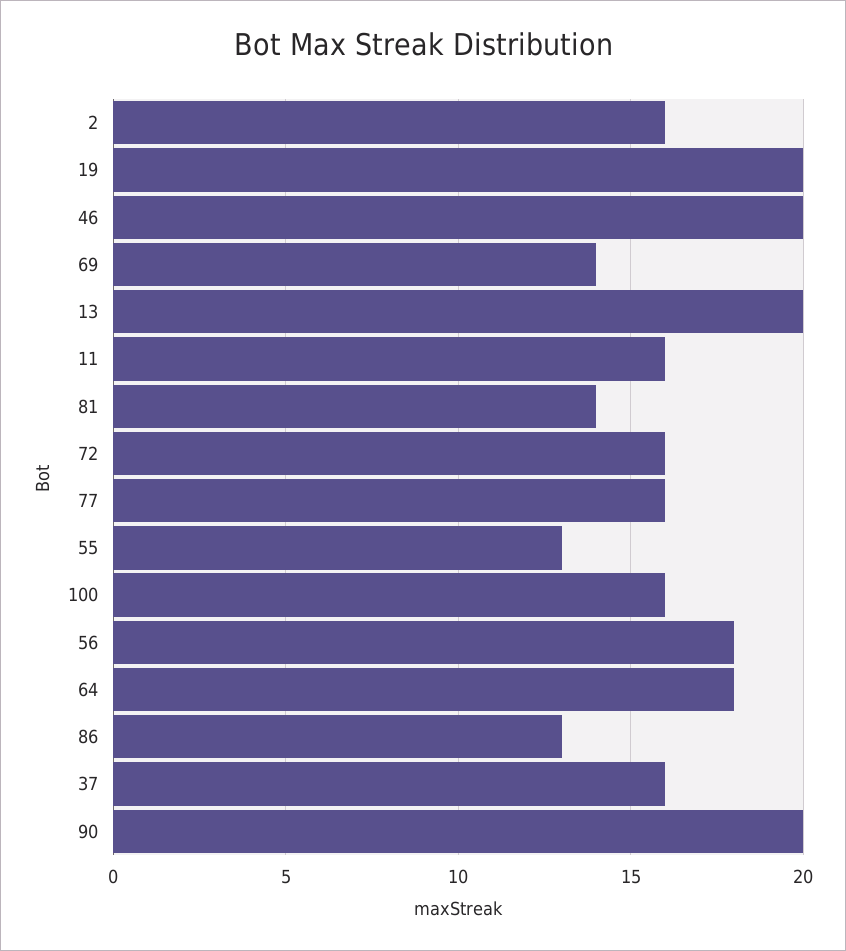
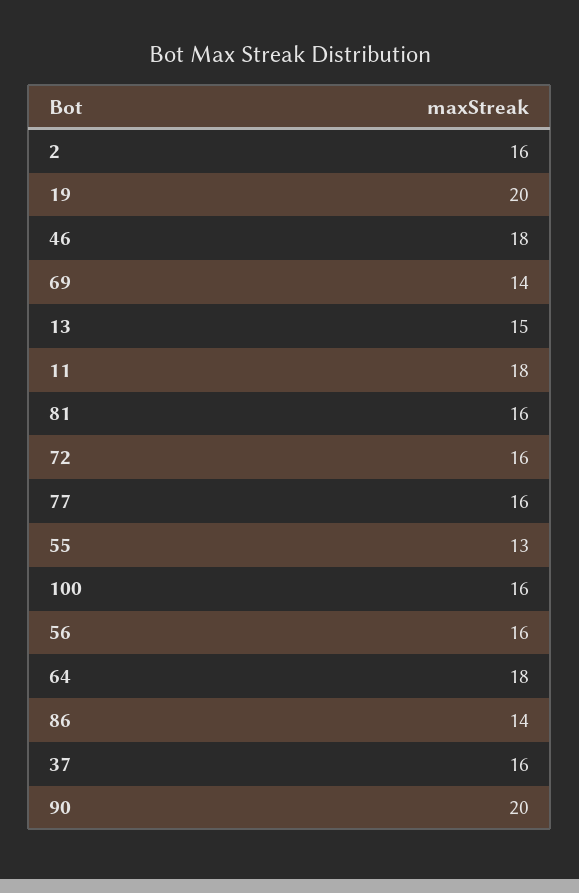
46: 20 -> 18
13: 20 -> 15
11: 16 -> 18
81: 14 -> 16
56: 18 -> 16
86: 13 -> 14

